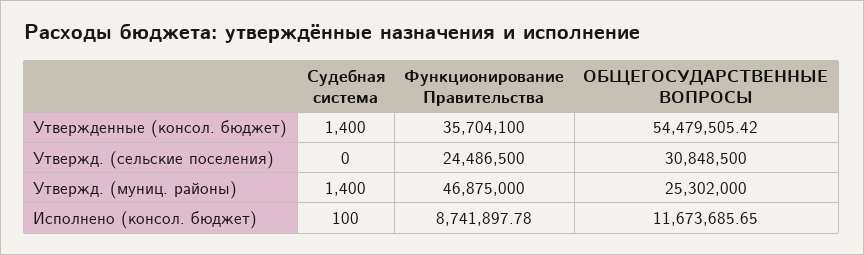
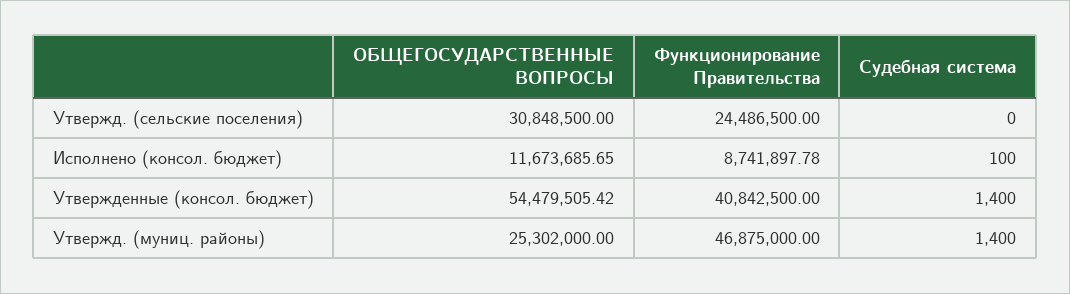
Функционирование Правительства, Утвержденные (консол. бюджет): 35704100 -> 40842500

